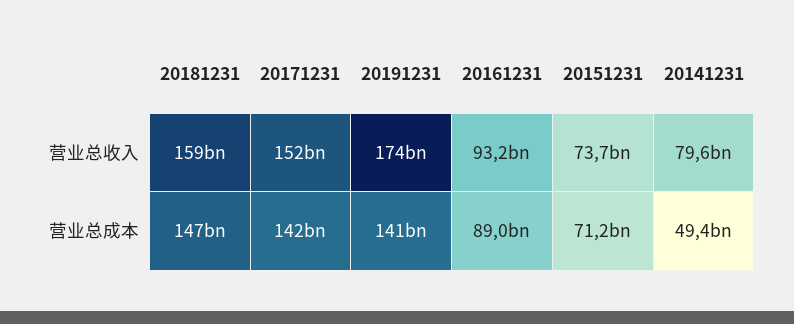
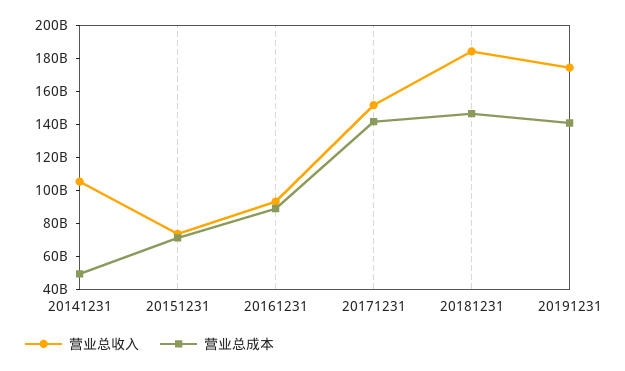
营业总收入, 20181231: 159000000000 -> 185000000000
营业总收入, 20141231: 79600000000 -> 105000000000

